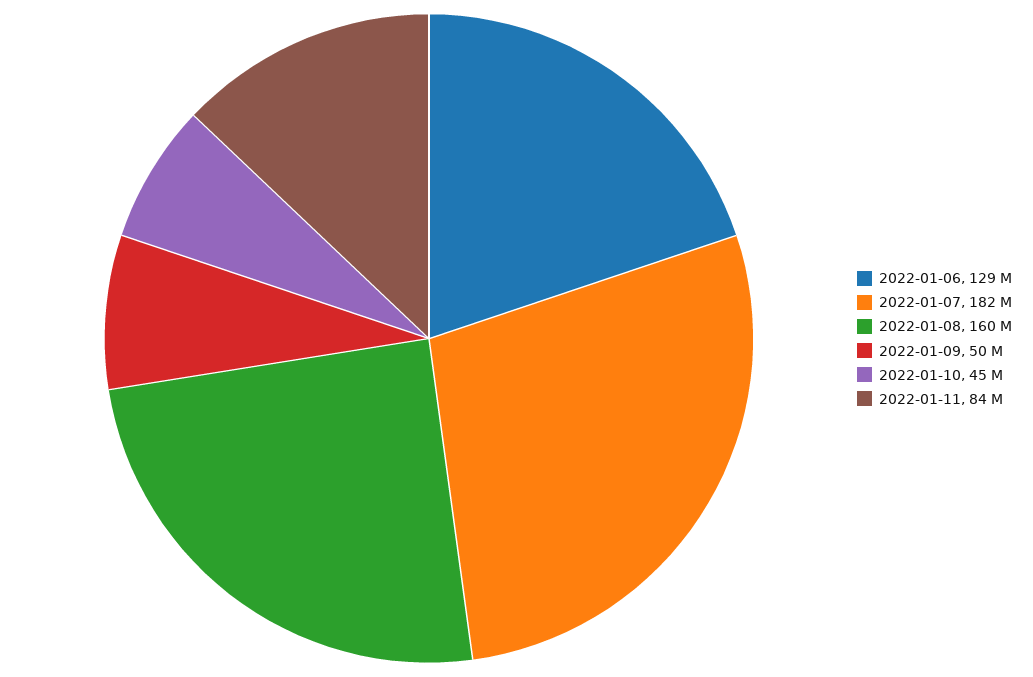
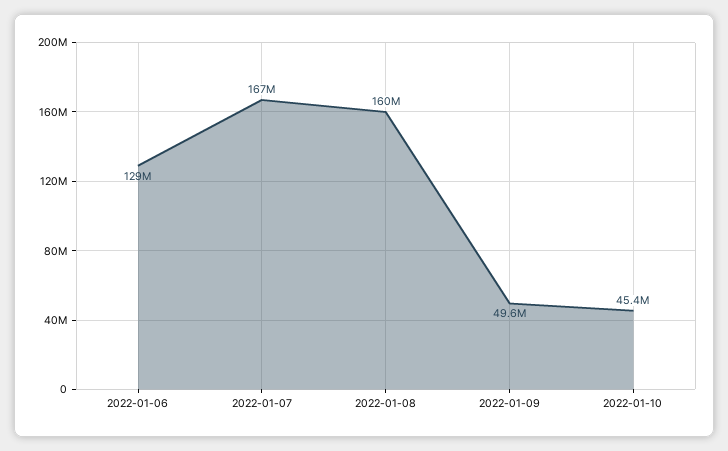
2022-01-07: 182000000 -> 167000000
2022-01-11: 84000000 -> none

